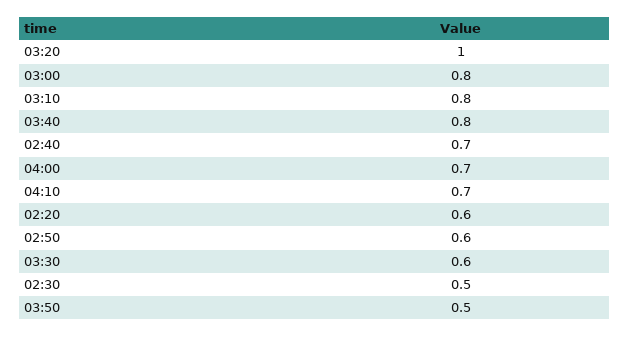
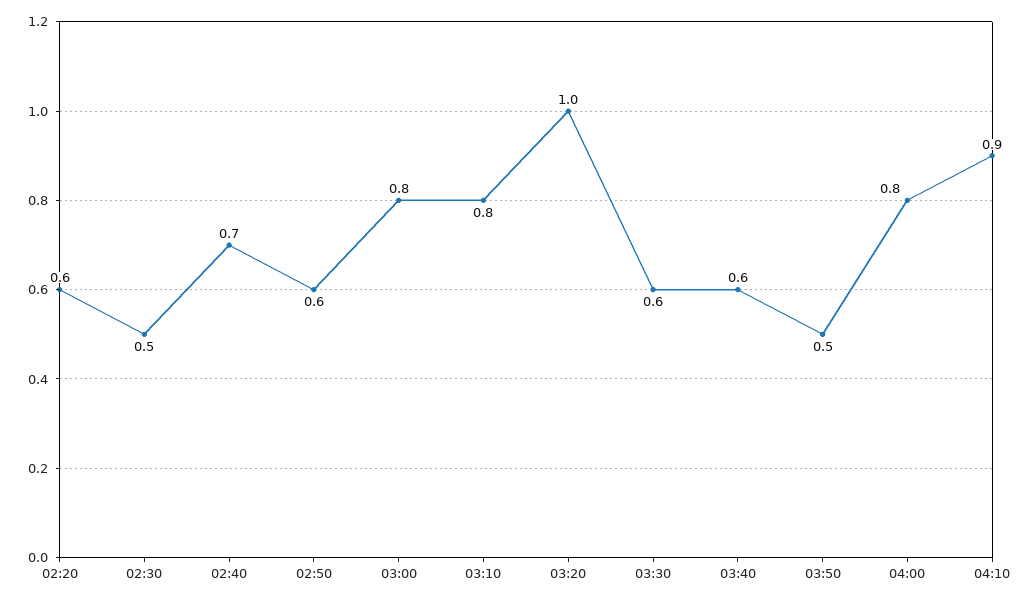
03:40: 0.8 -> 0.6
04:00: 0.7 -> 0.8
04:10: 0.7 -> 0.9

